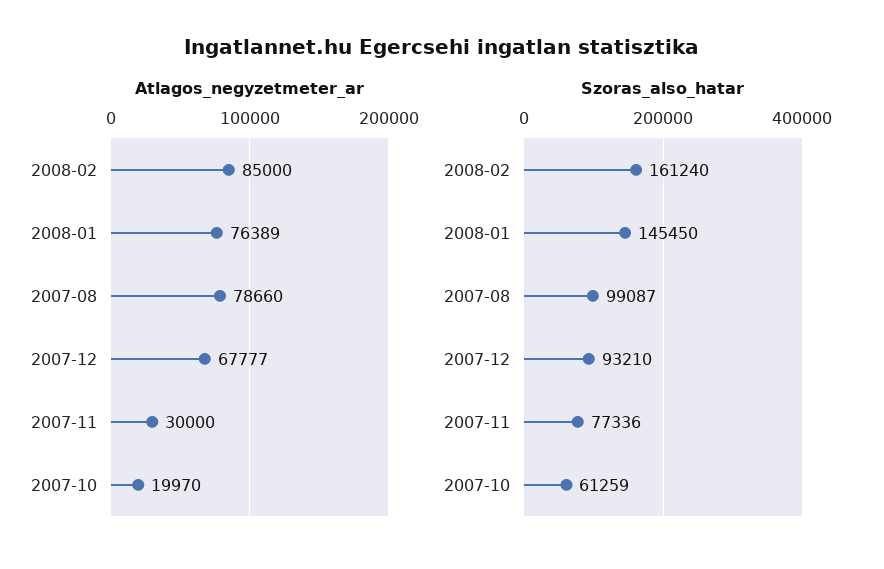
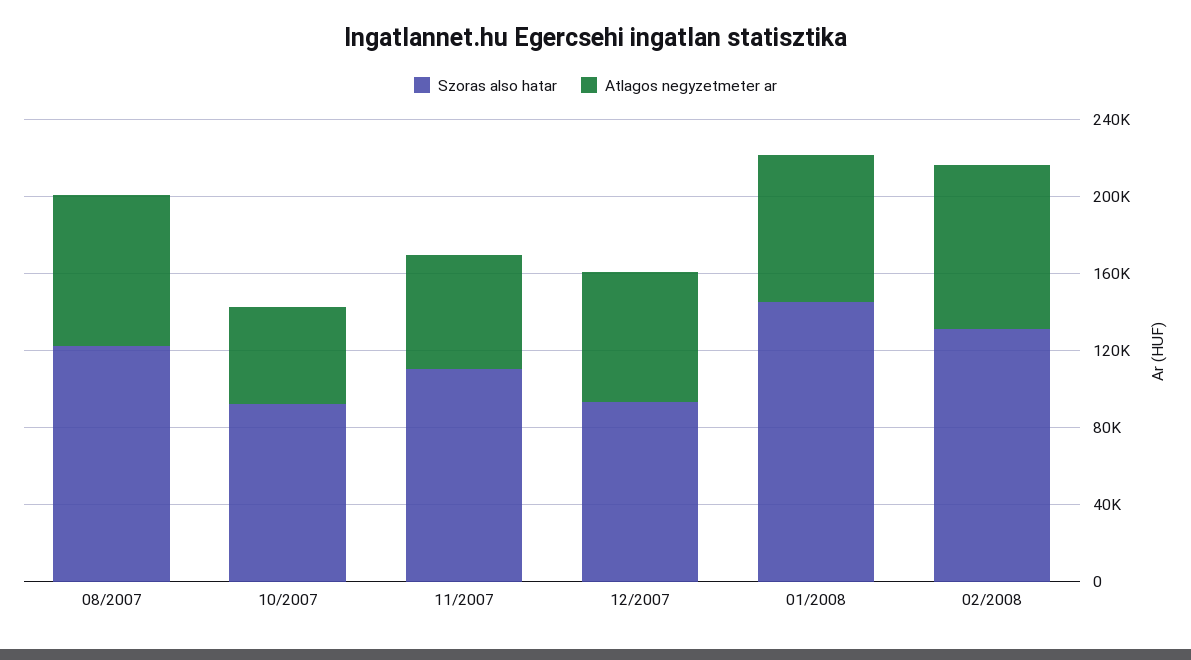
Atlagos_negyzetmeter_ar, 2007-11: 30000 -> 60000
Atlagos_negyzetmeter_ar, 2007-10: 19970 -> 50000
Szoras_also_hatar, 2008-02: 161240 -> 130000
Szoras_also_hatar, 2007-08: 99087 -> 120000
Szoras_also_hatar, 2007-11: 77336 -> 110000
Szoras_also_hatar, 2007-10: 61259 -> 90000

